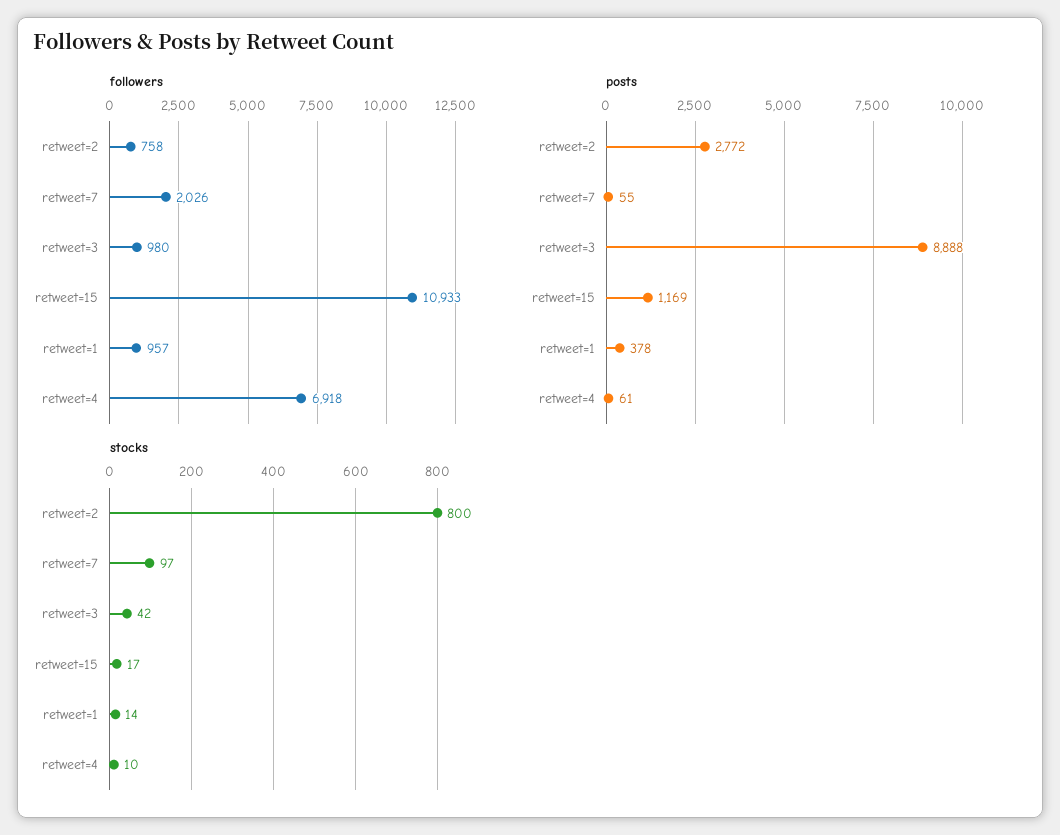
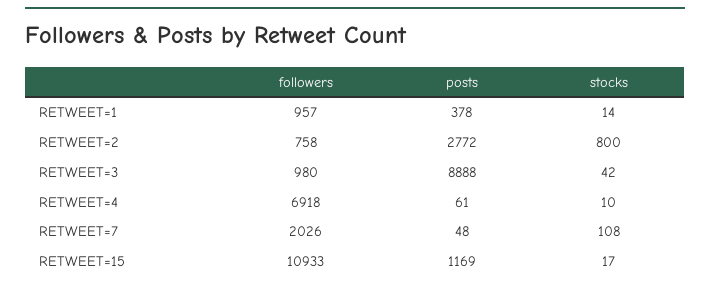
posts, retweet=7: 55 -> 48
stocks, retweet=7: 97 -> 108

